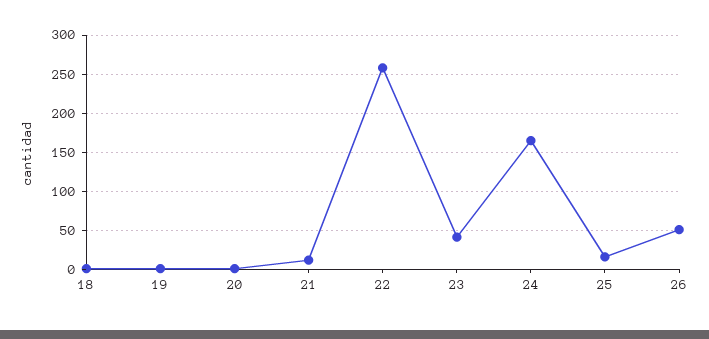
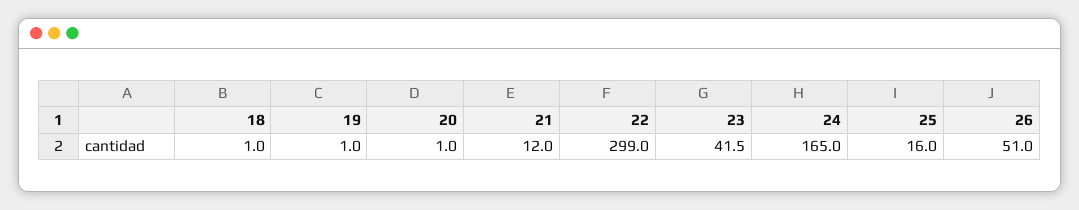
22: 260 -> 299

